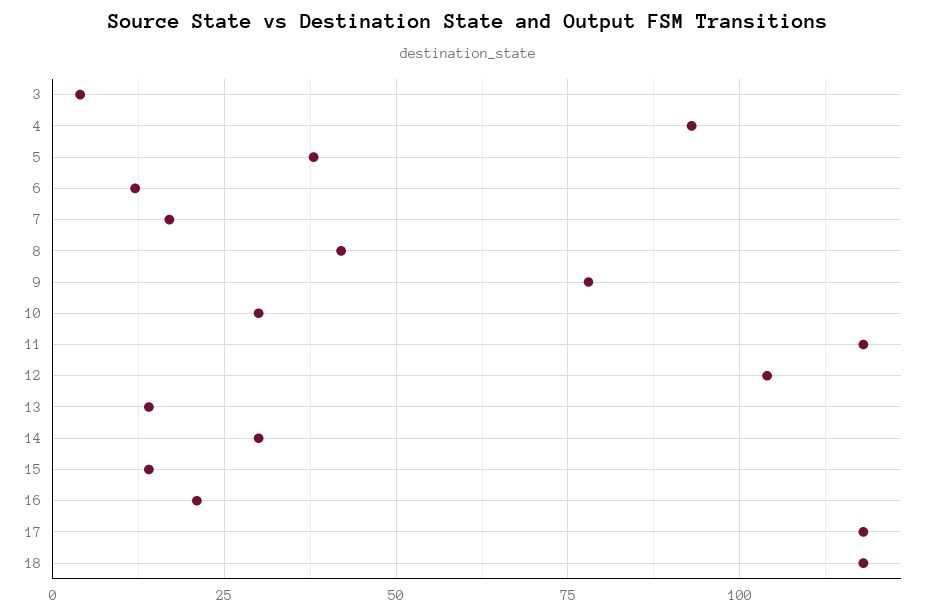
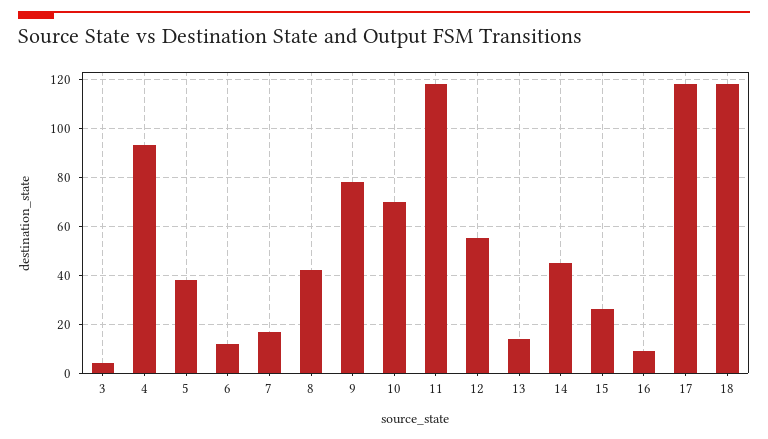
10: 30 -> 70
12: 105 -> 55
14: 30 -> 45
15: 15 -> 25
16: 20 -> 10

